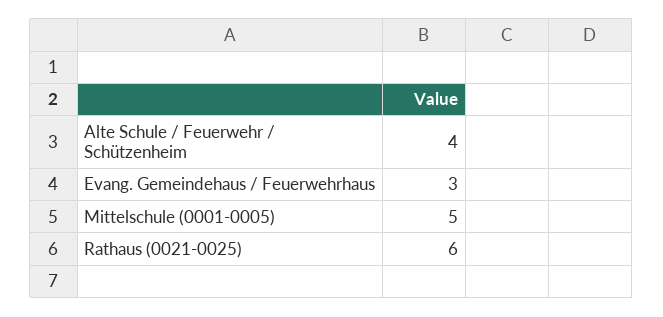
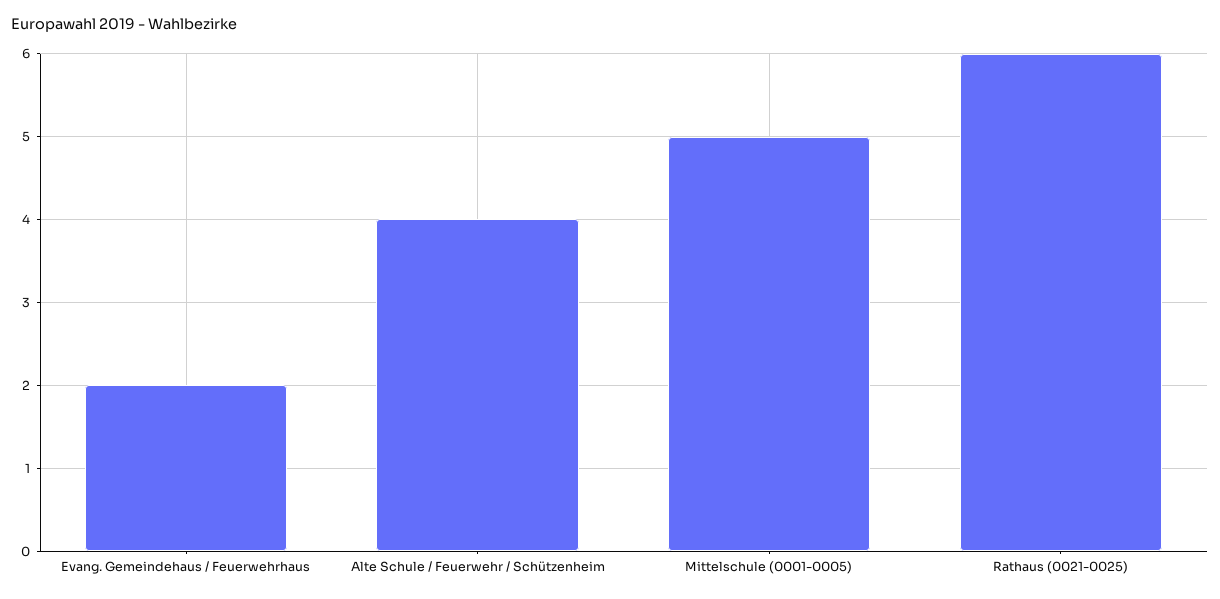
Evang. Gemeindehaus / Feuerwehrhaus: 3 -> 2

